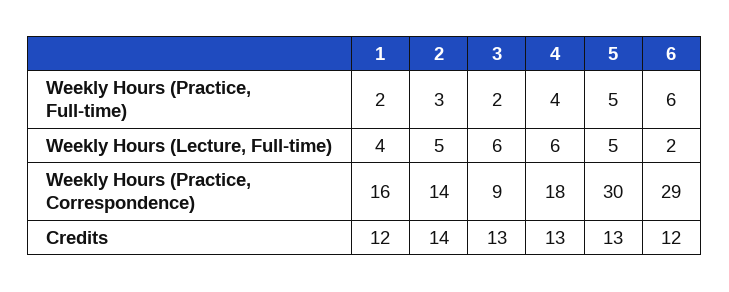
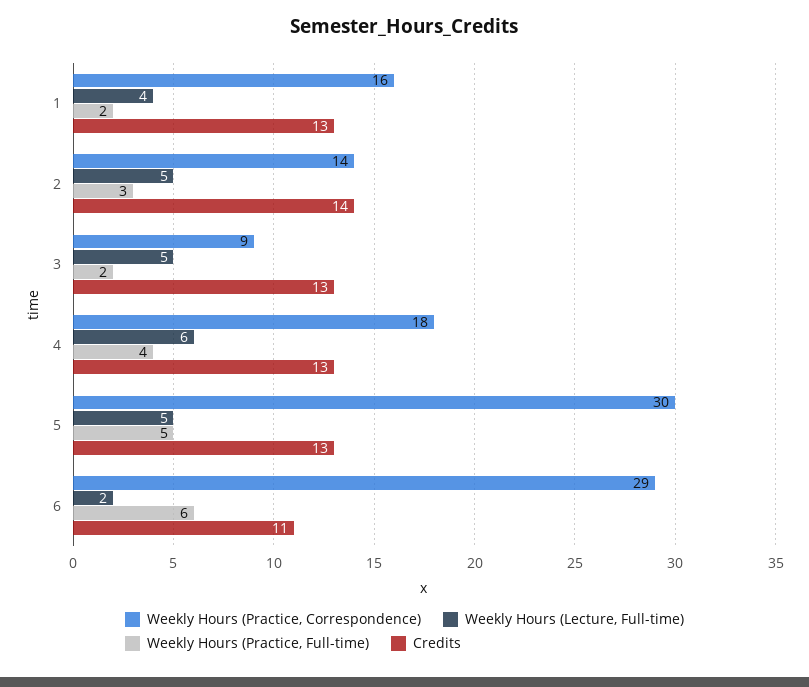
Weekly Hours (Lecture, Full-time), 3: 6 -> 5
Credits, 1: 12 -> 13
Credits, 6: 12 -> 11

